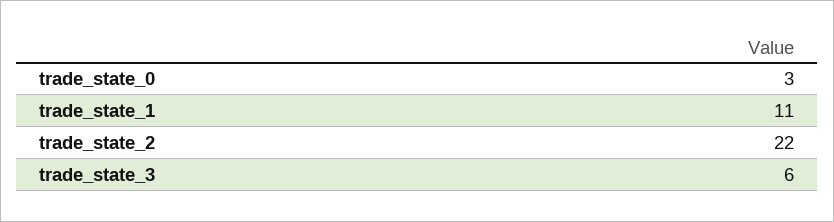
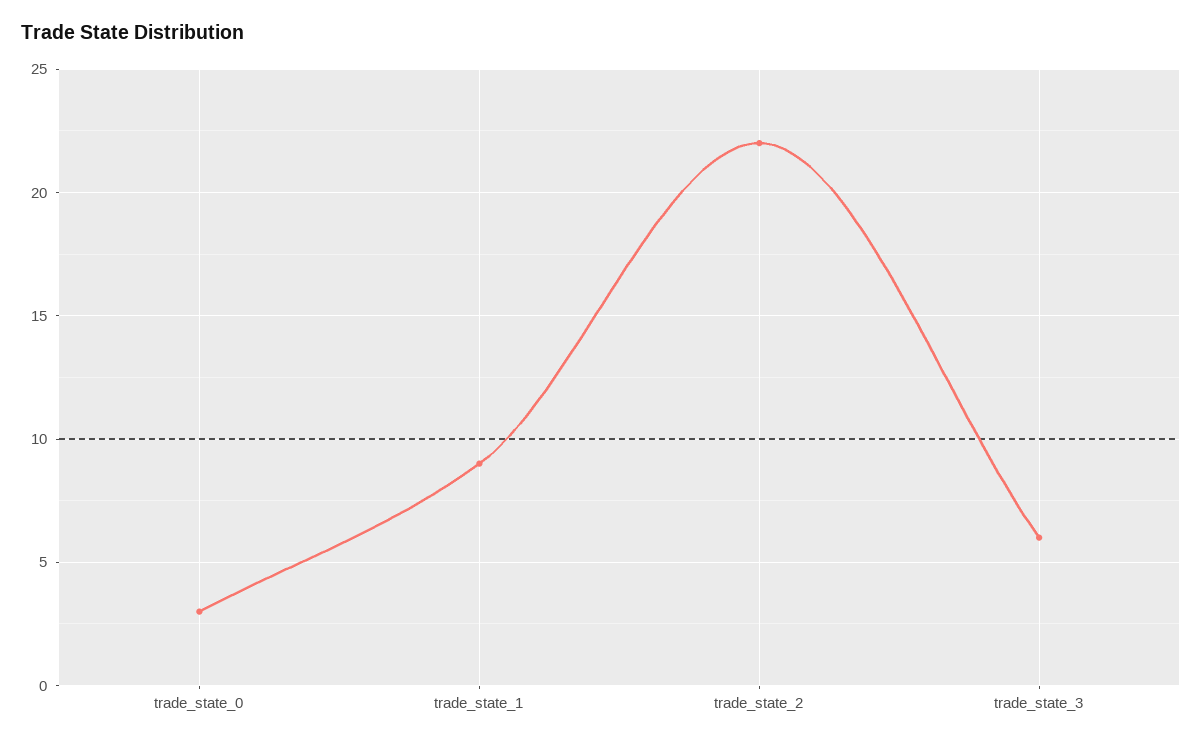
trade_state_1: 11 -> 9

